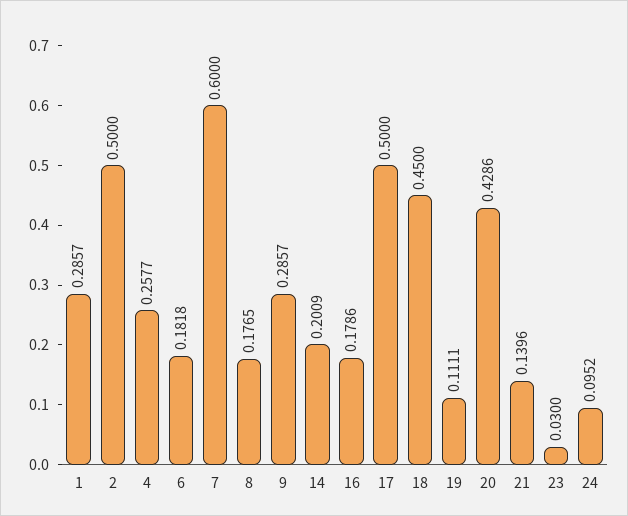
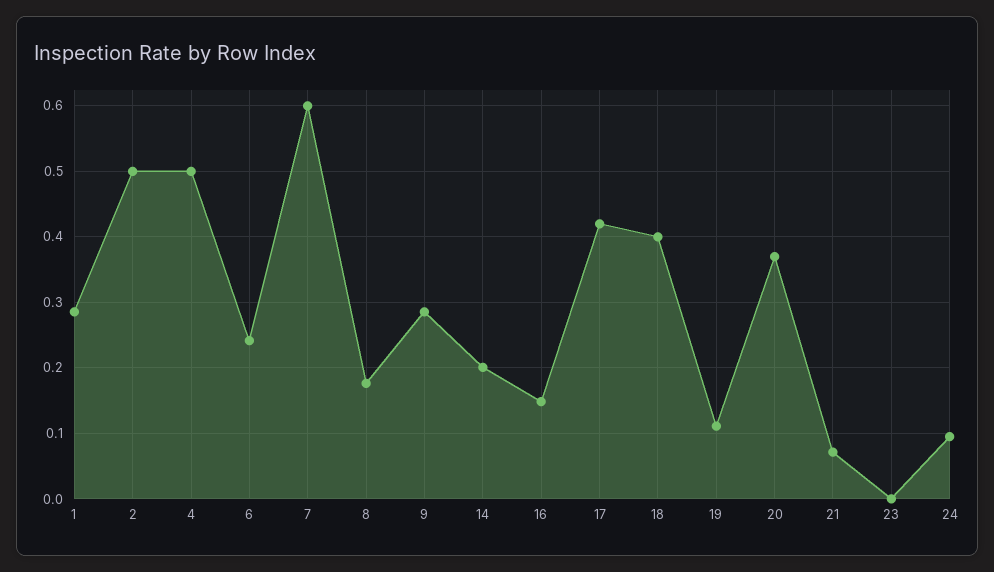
4: 0.2577 -> 0.5
6: 0.1818 -> 0.24
16: 0.1786 -> 0.15
17: 0.5 -> 0.42
18: 0.45 -> 0.4
20: 0.4286 -> 0.37
21: 0.1396 -> 0.07
23: 0.03 -> 0

